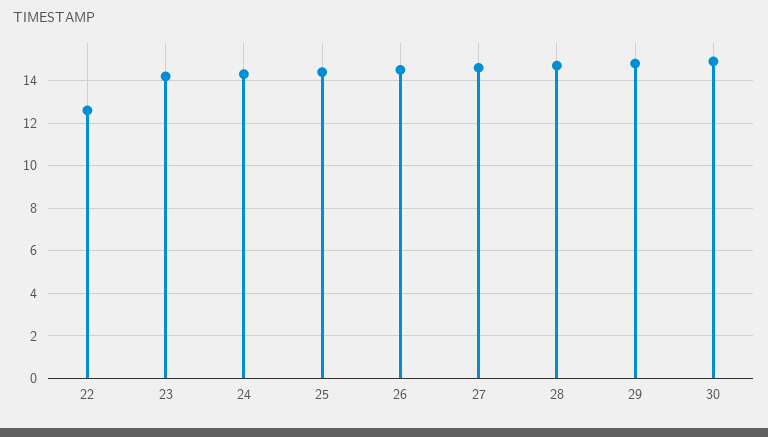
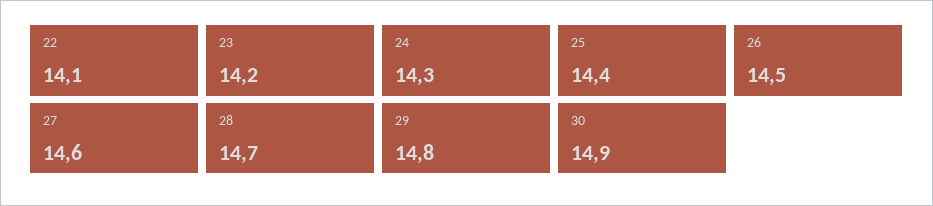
22: 12.5 -> 14.1

